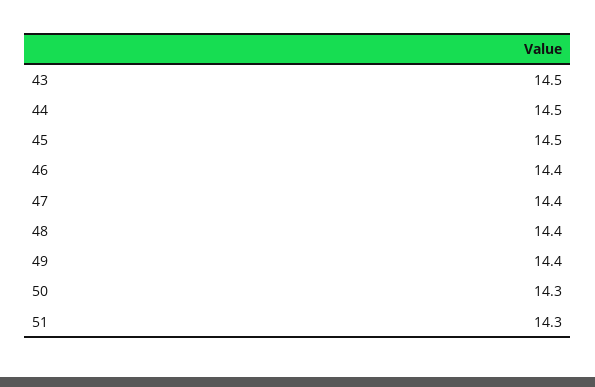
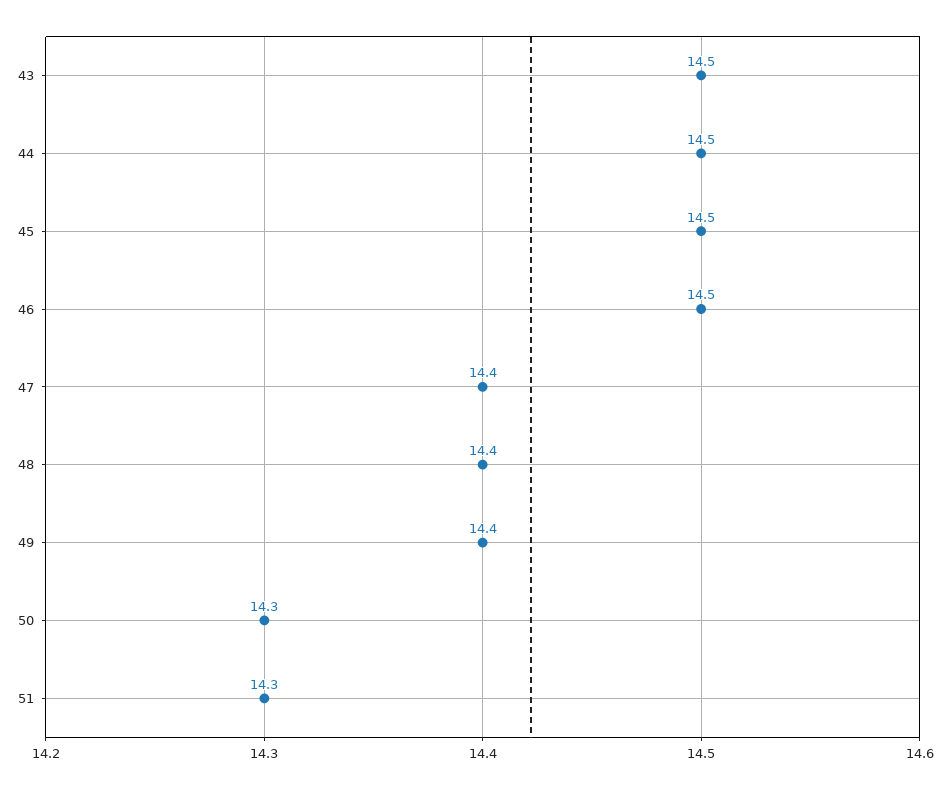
46: 14.4 -> 14.5

